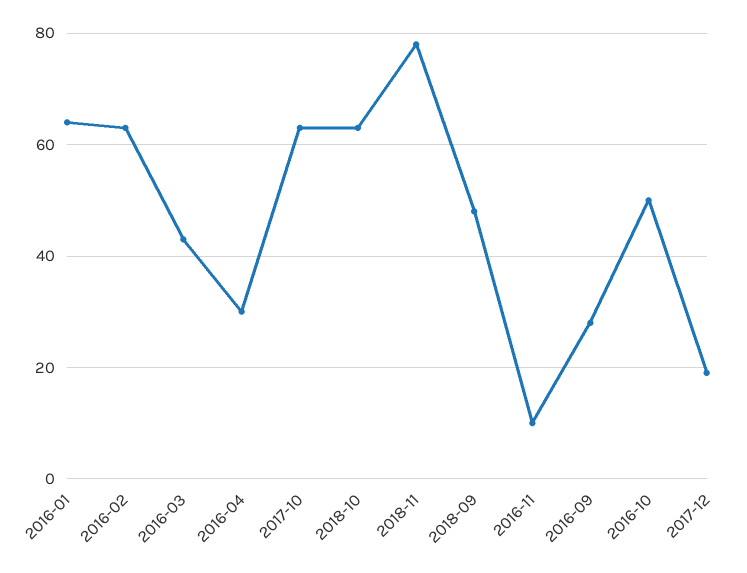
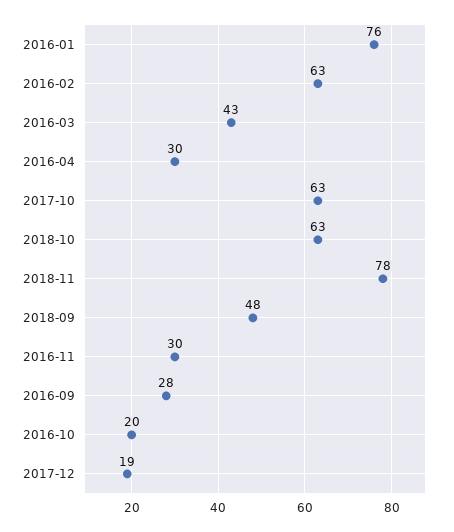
2016-01: 65 -> 76
2016-11: 10 -> 30
2016-10: 50 -> 20

